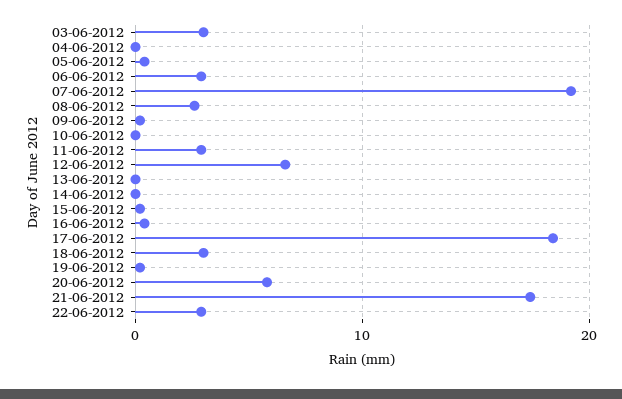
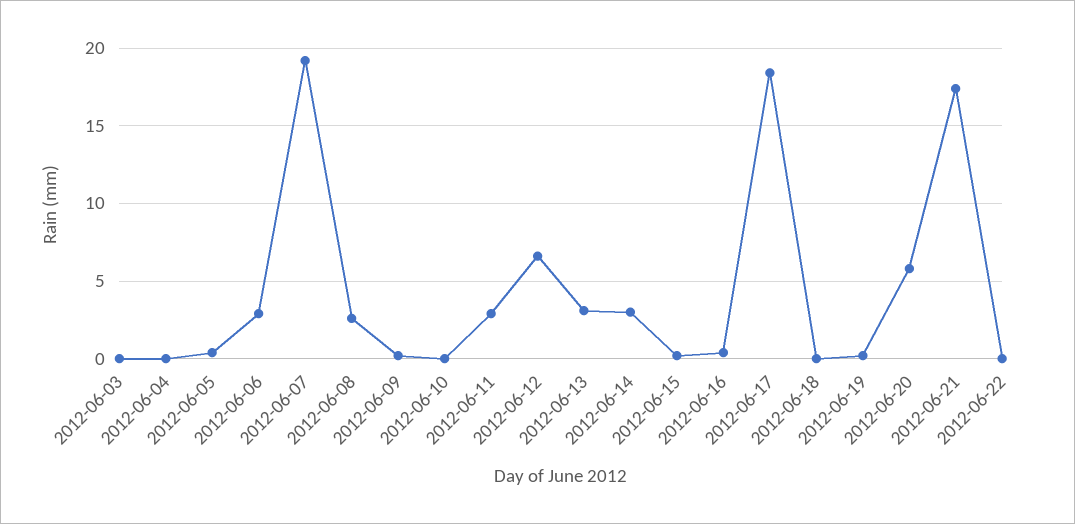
03-06-2012: 3 -> 0
13-06-2012: 0 -> 3
14-06-2012: 0 -> 3
18-06-2012: 3 -> 0
22-06-2012: 3 -> 0

